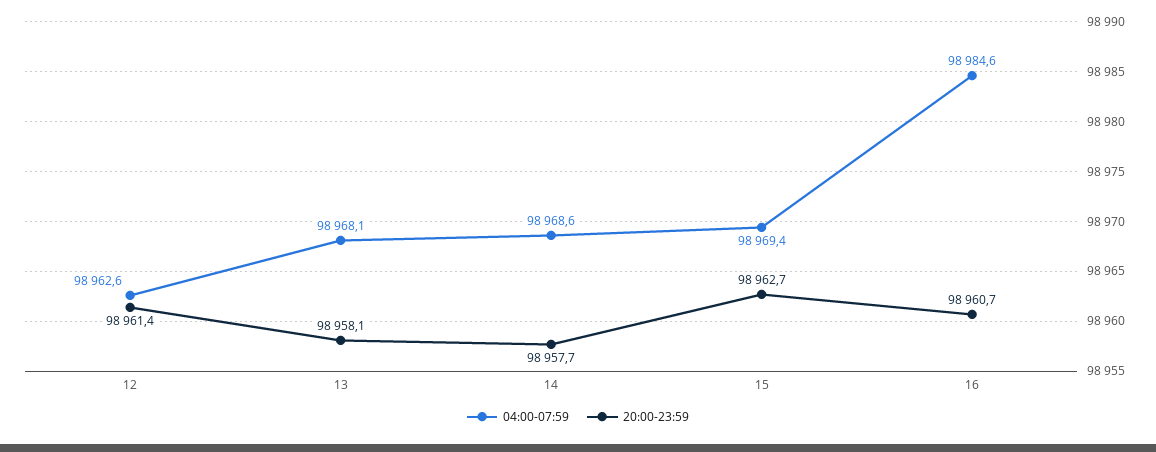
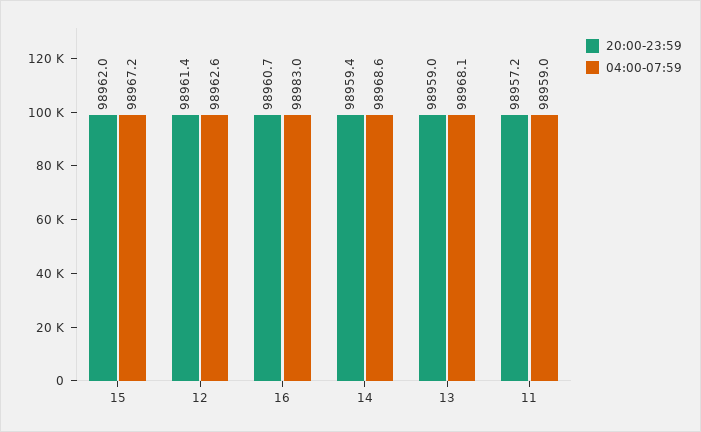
20:00-23:59, 13: 98958.1 -> 98959
20:00-23:59, 14: 98957.7 -> 98959.4
04:00-07:59, 15: 98969.4 -> 98967.2
20:00-23:59, 15: 98962.7 -> 98962
04:00-07:59, 16: 98984.6 -> 98983
20:00-23:59, 11: none -> 98957.2
04:00-07:59, 11: none -> 98959

